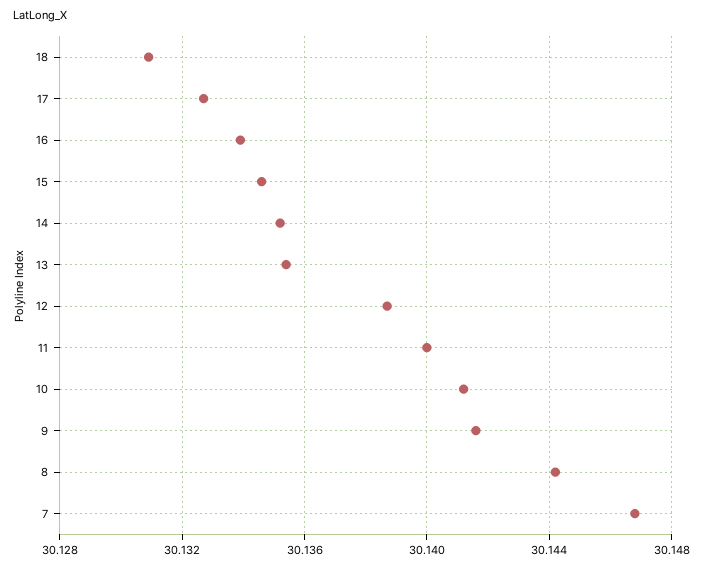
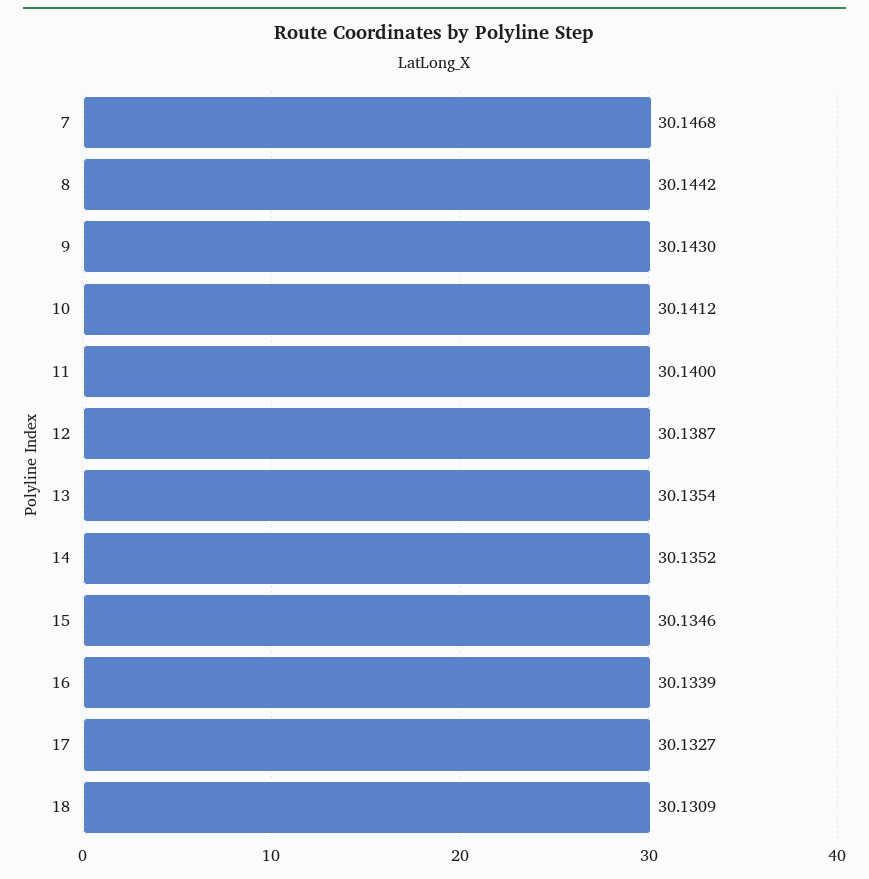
9: 30.1415 -> 30.143

